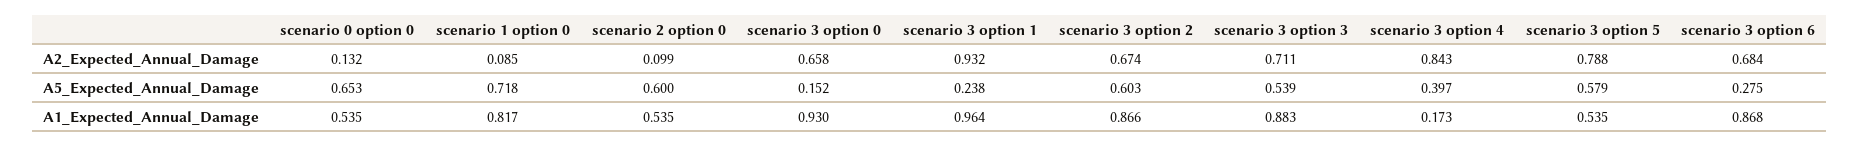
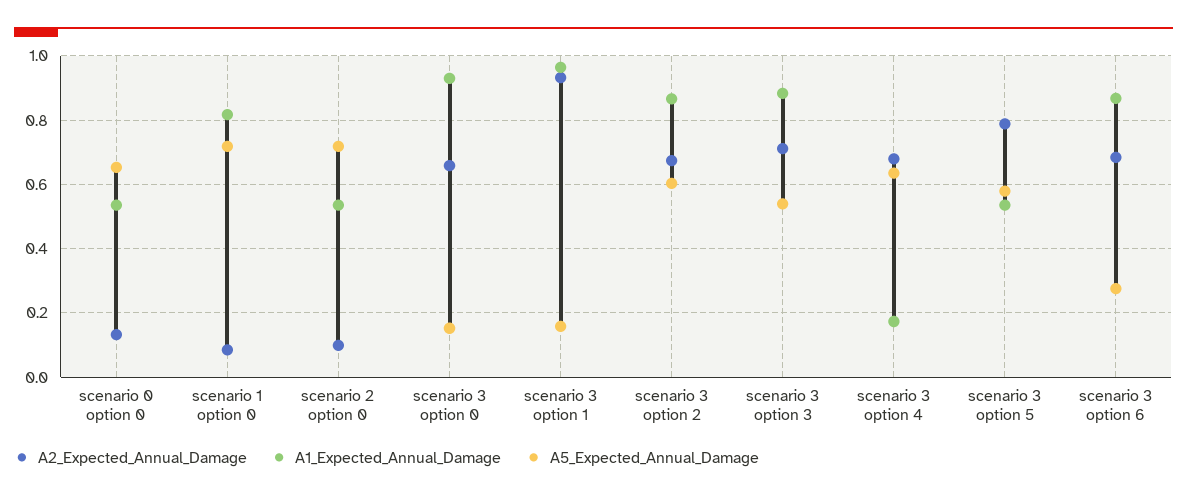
A2_Expected_Annual_Damage, scenario 3 option 4: 0.843 -> 0.68
A5_Expected_Annual_Damage, scenario 2 option 0: 0.6 -> 0.72
A5_Expected_Annual_Damage, scenario 3 option 1: 0.238 -> 0.16
A5_Expected_Annual_Damage, scenario 3 option 4: 0.397 -> 0.64

